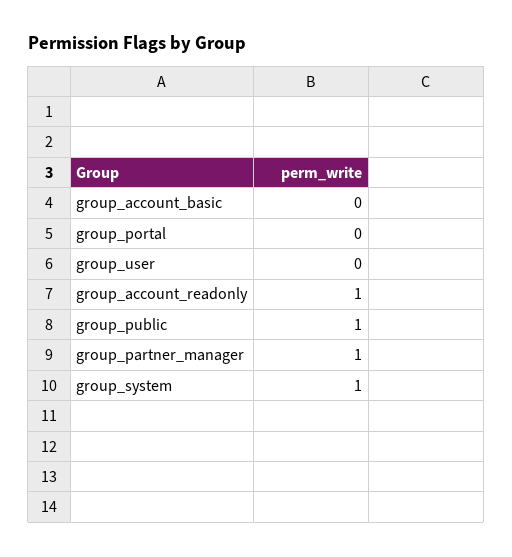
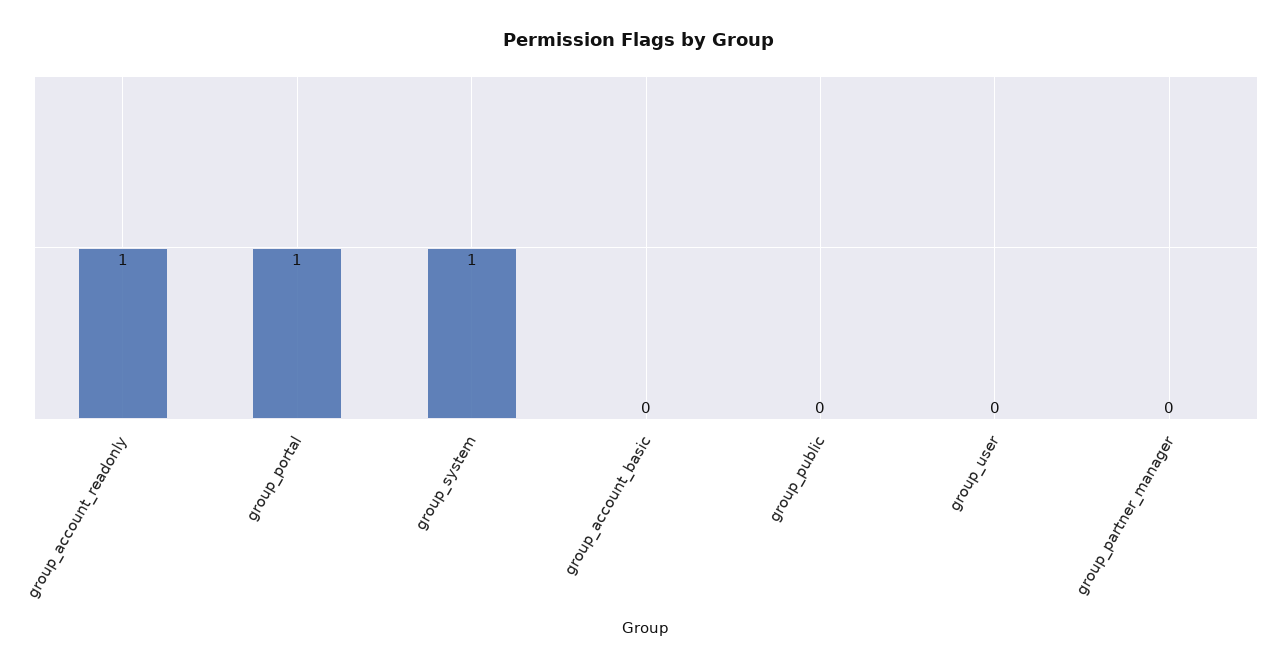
group_portal: 0 -> 1
group_public: 1 -> 0
group_partner_manager: 1 -> 0

